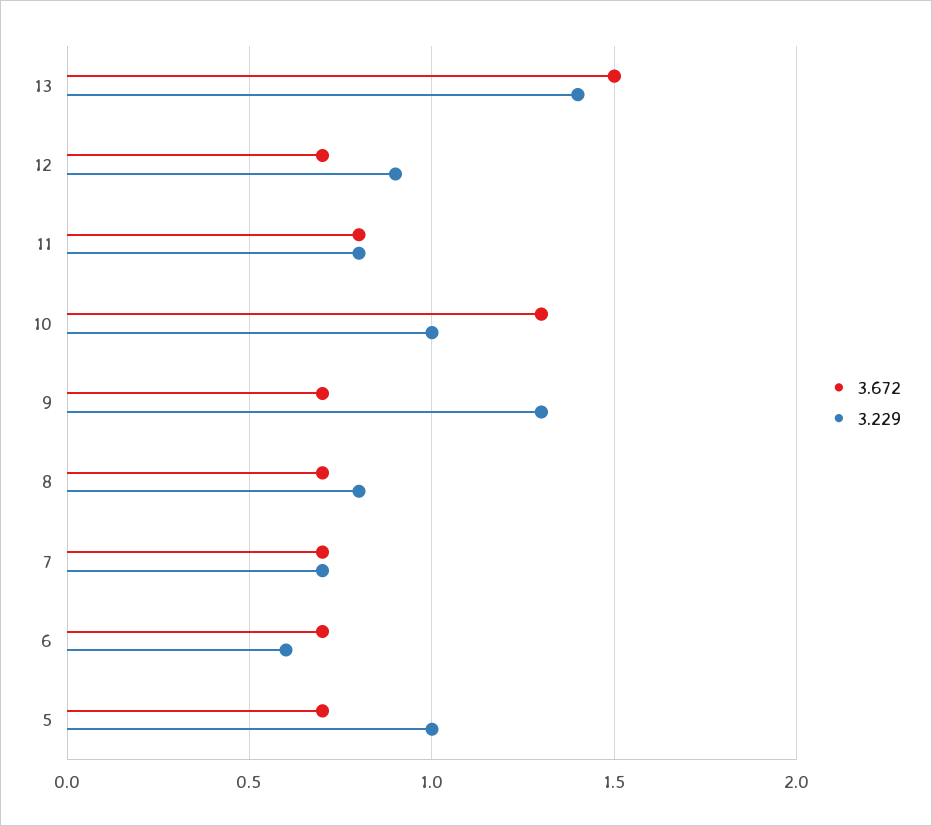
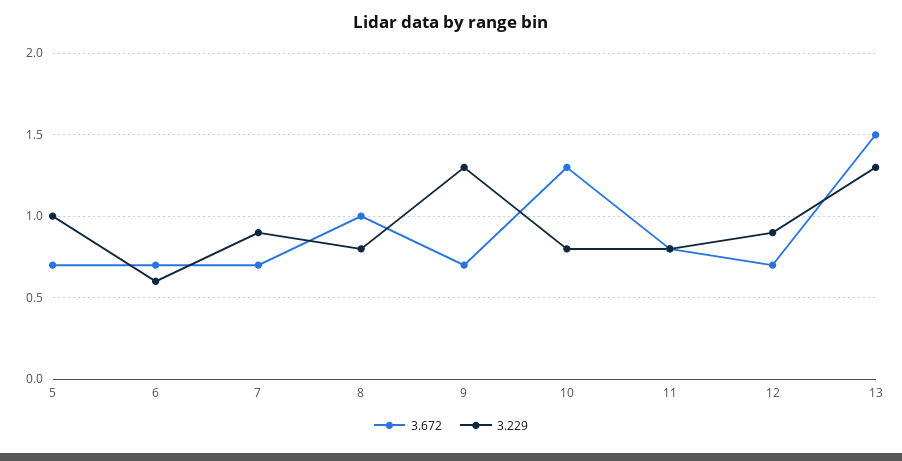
3.229, 13: 1.4 -> 1.3
3.229, 10: 1 -> 0.8
3.672, 8: 0.7 -> 1
3.229, 7: 0.7 -> 0.9

